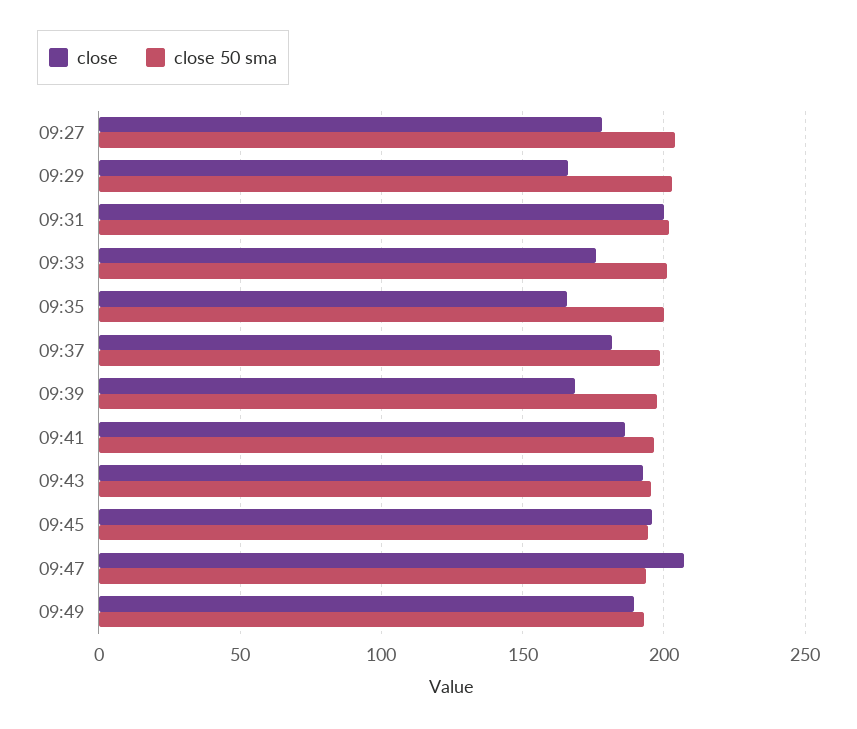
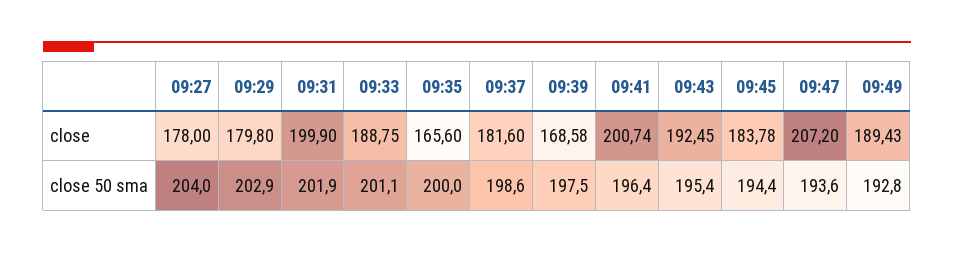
close, 09:29: 165 -> 179.8
close, 09:33: 175 -> 188.75
close, 09:41: 185 -> 200.74
close, 09:45: 195 -> 183.78

